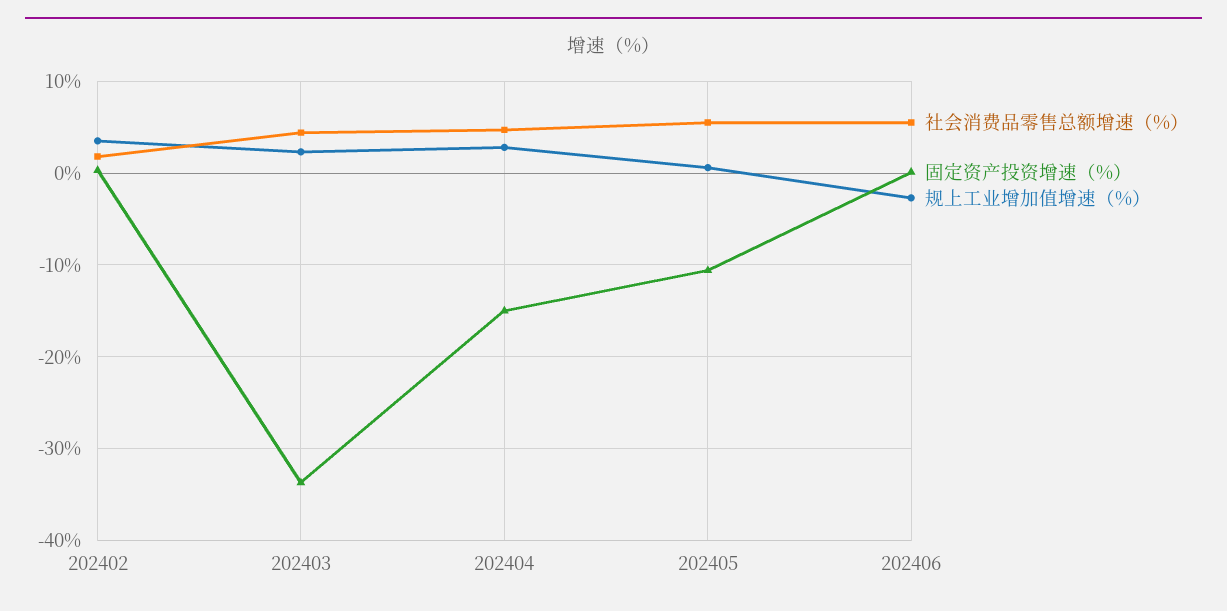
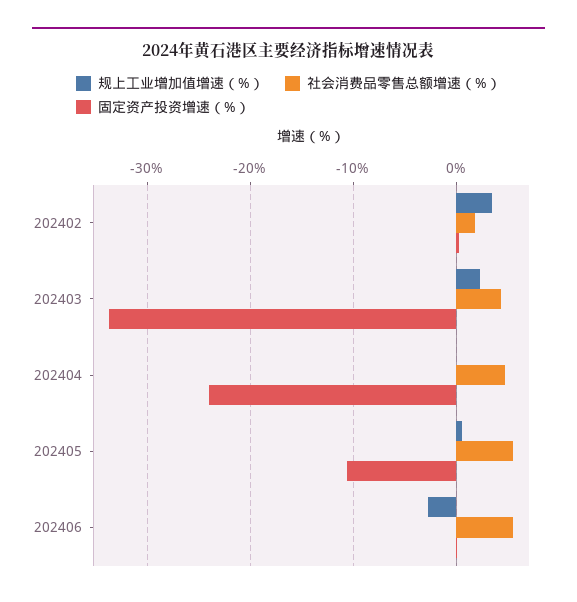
固定资产投资增速（%）, 202404: -15 -> -24
规上工业增加值增速（%）, 202404: 3 -> 0

